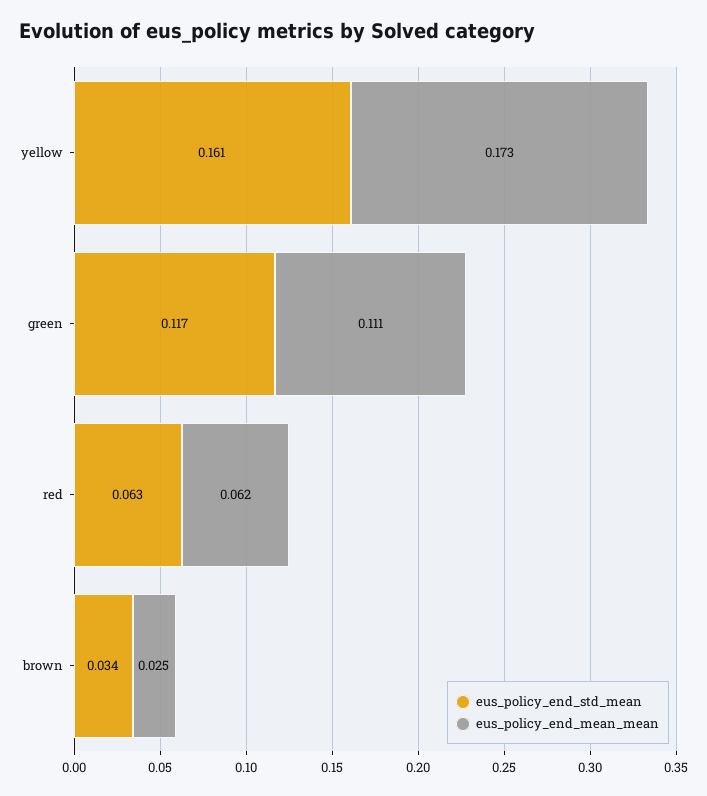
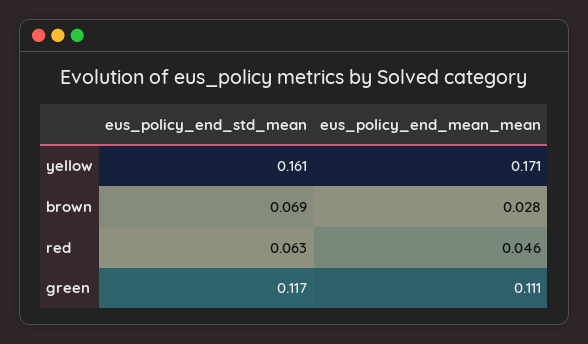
eus_policy_end_mean_mean, yellow: 0.173 -> 0.171
eus_policy_end_mean_mean, red: 0.062 -> 0.046
eus_policy_end_std_mean, brown: 0.034 -> 0.069
eus_policy_end_mean_mean, brown: 0.025 -> 0.028

